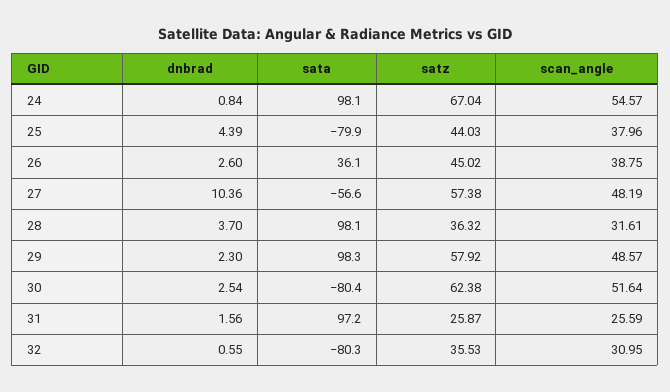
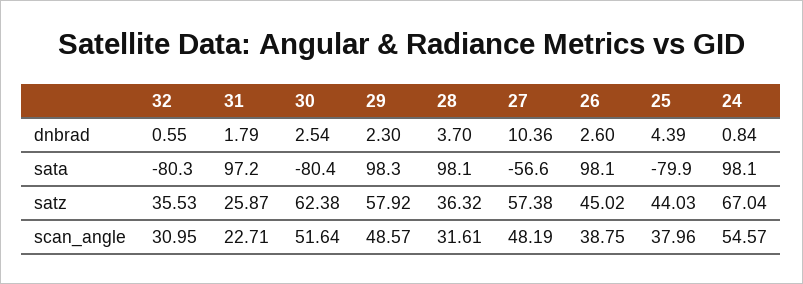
sata, 26: 36.1 -> 98.1
dnbrad, 31: 1.56 -> 1.79
scan_angle, 31: 25.59 -> 22.71

